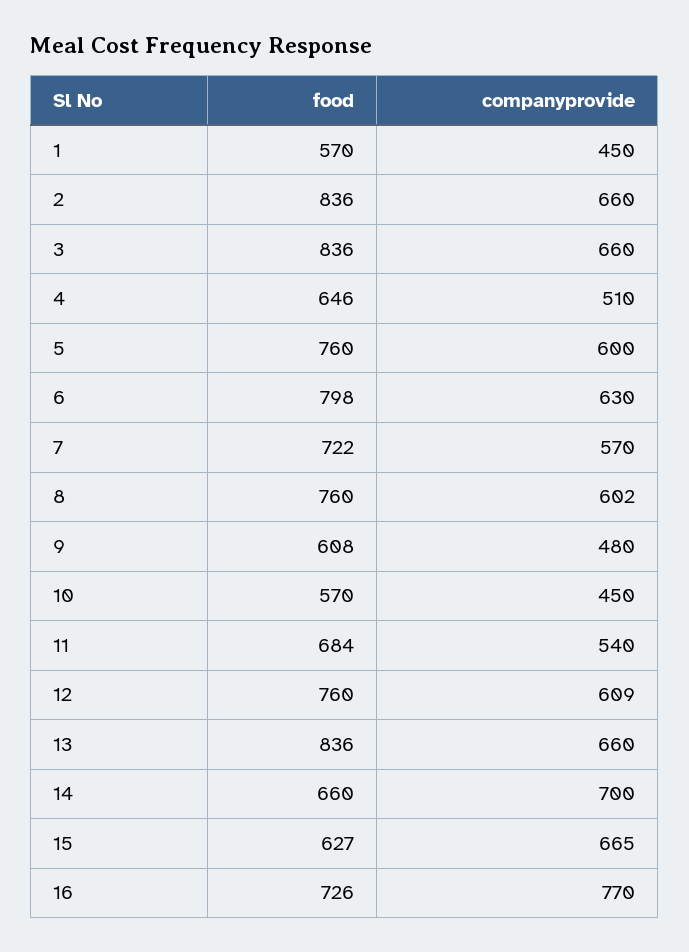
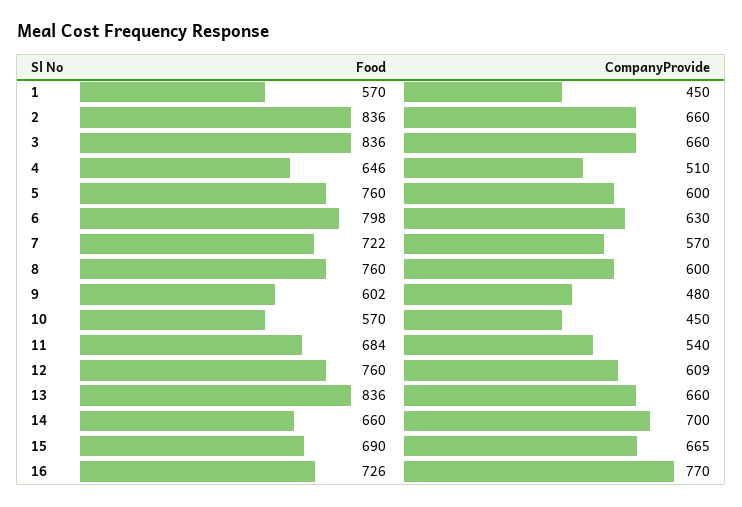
companyprovide, 8: 602 -> 600
food, 9: 608 -> 602
food, 15: 627 -> 690

